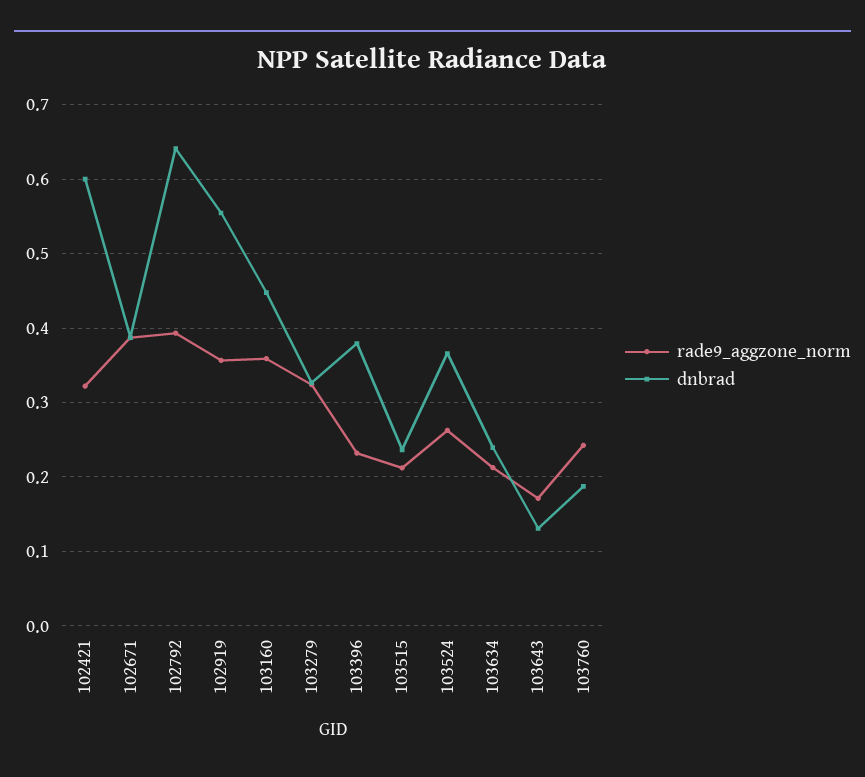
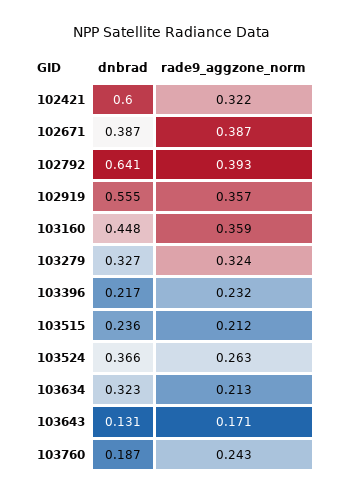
dnbrad, 103396: 0.38 -> 0.217
dnbrad, 103634: 0.24 -> 0.323

